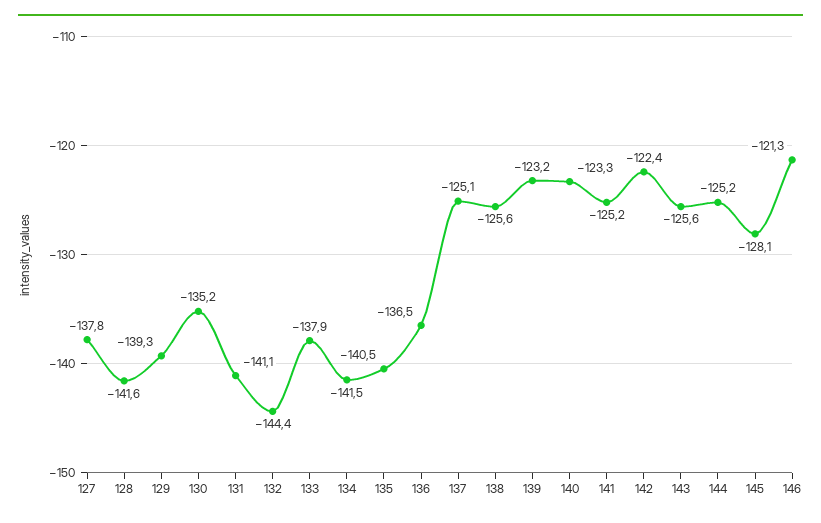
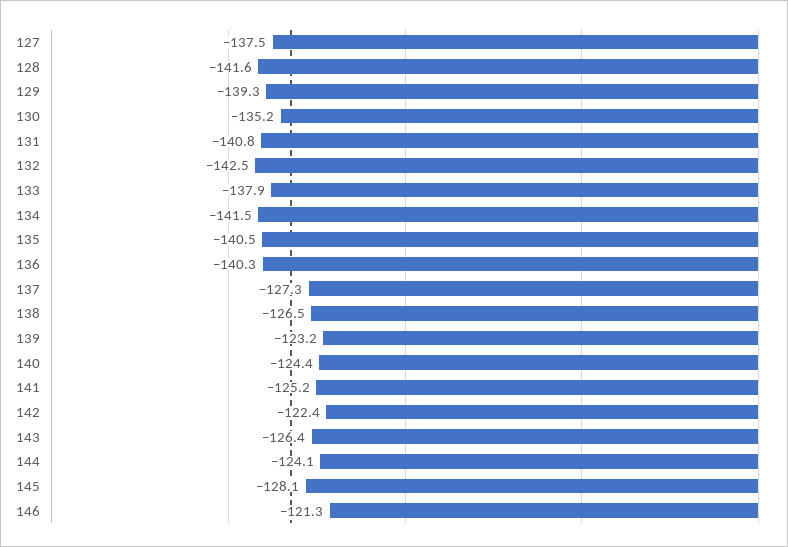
127: -137.8 -> -137.5
131: -141.1 -> -140.8
132: -144.4 -> -142.5
136: -136.5 -> -140.3
137: -125.1 -> -127.3
138: -125.6 -> -126.5
140: -123.3 -> -124.4
143: -125.6 -> -126.4
144: -125.2 -> -124.1

